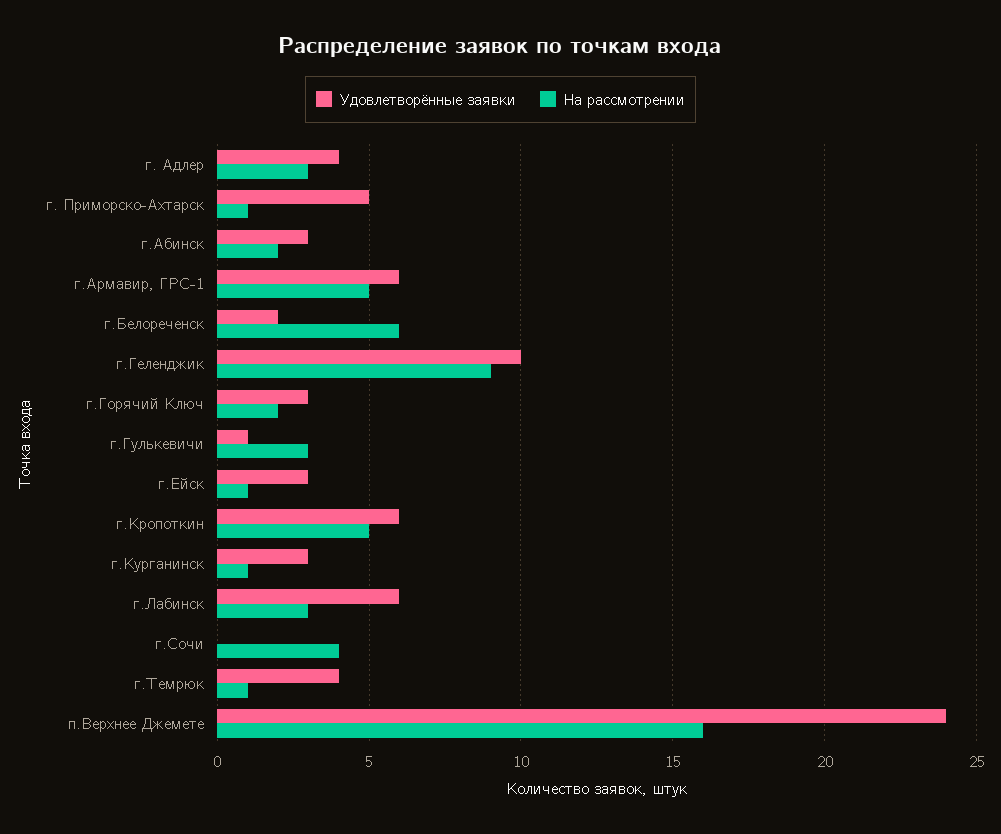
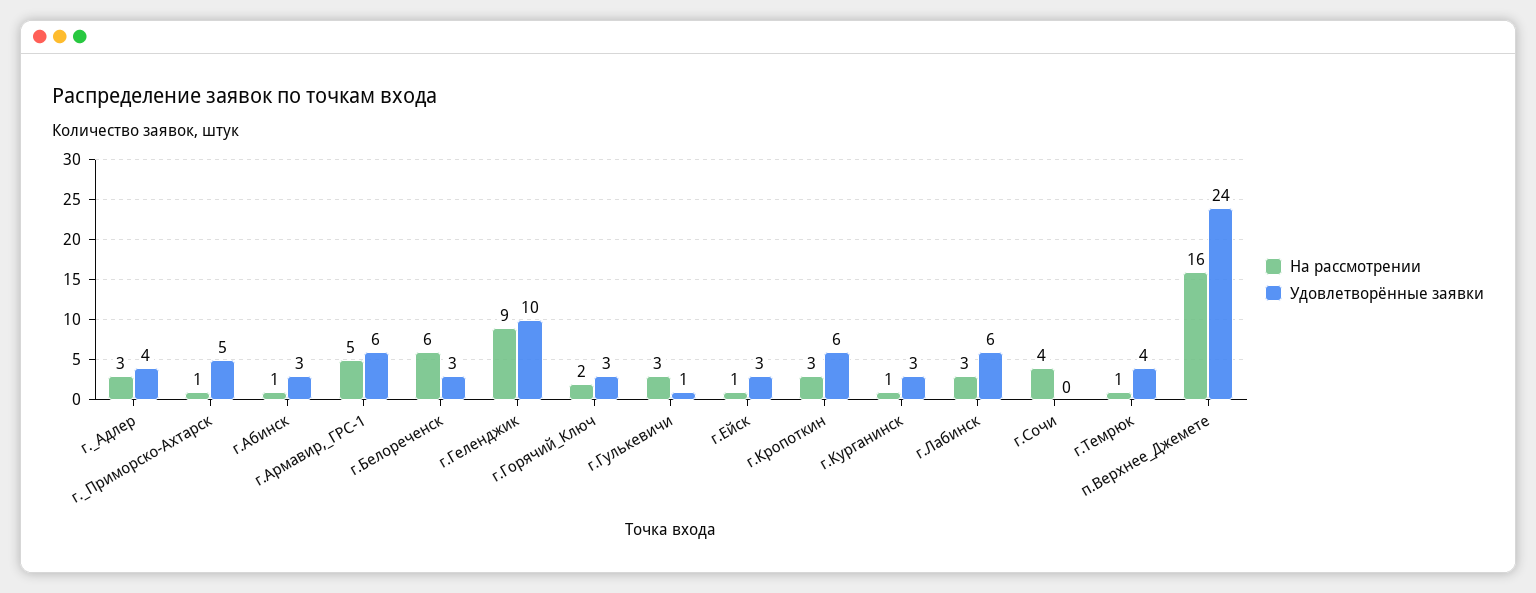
На рассмотрении, г.Абинск: 2 -> 1
Удовлетворённые заявки, г.Белореченск: 2 -> 3
На рассмотрении, г.Кропоткин: 5 -> 3

